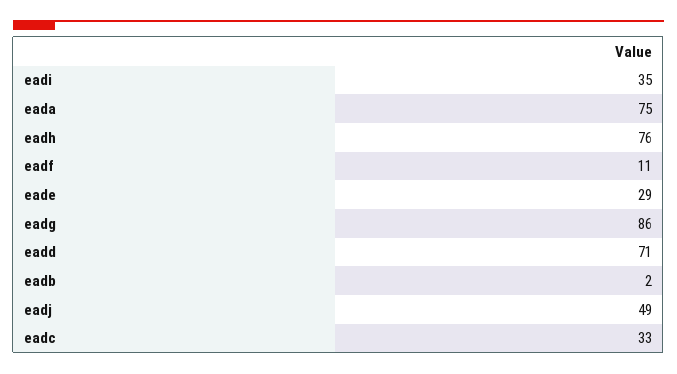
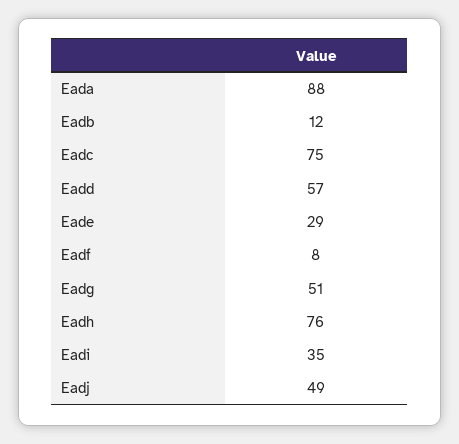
eada: 75 -> 88
eadf: 11 -> 8
eadg: 86 -> 51
eadd: 71 -> 57
eadb: 2 -> 12
eadc: 33 -> 75

